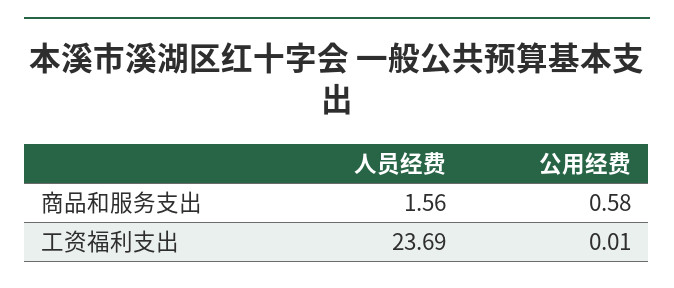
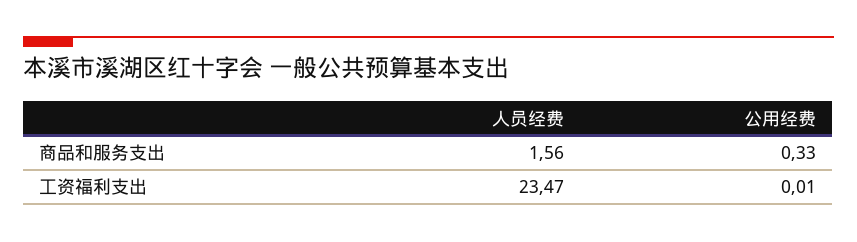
公用经费, 商品和服务支出: 0.58 -> 0.33
人员经费, 工资福利支出: 23.69 -> 23.47

